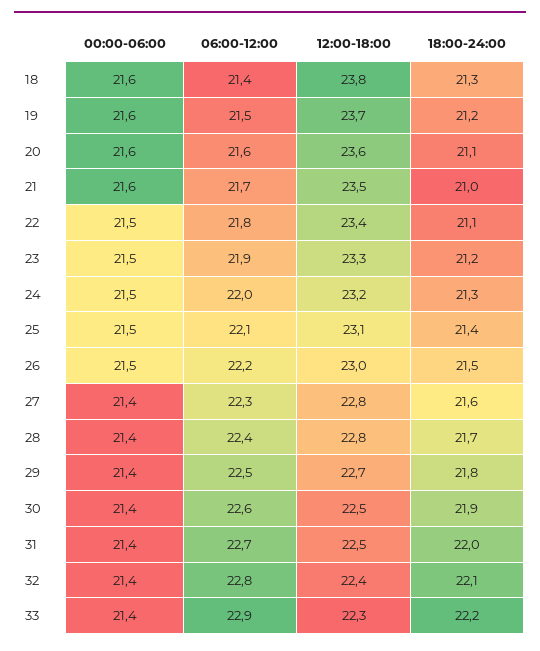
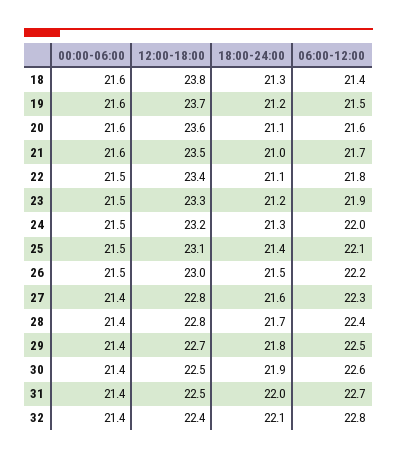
00:00-06:00, 33: 21.4 -> none
06:00-12:00, 33: 22.9 -> none
12:00-18:00, 33: 22.3 -> none
18:00-24:00, 33: 22.2 -> none

